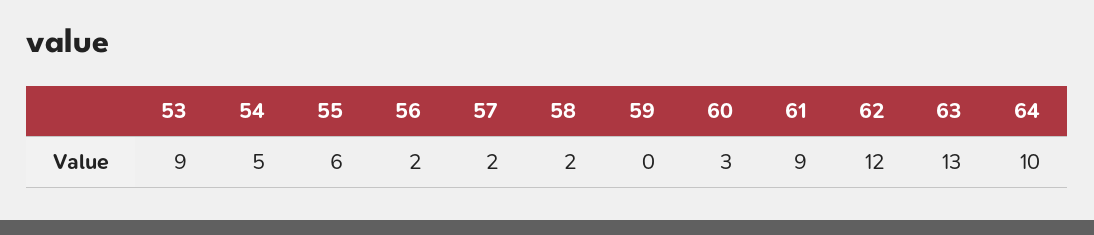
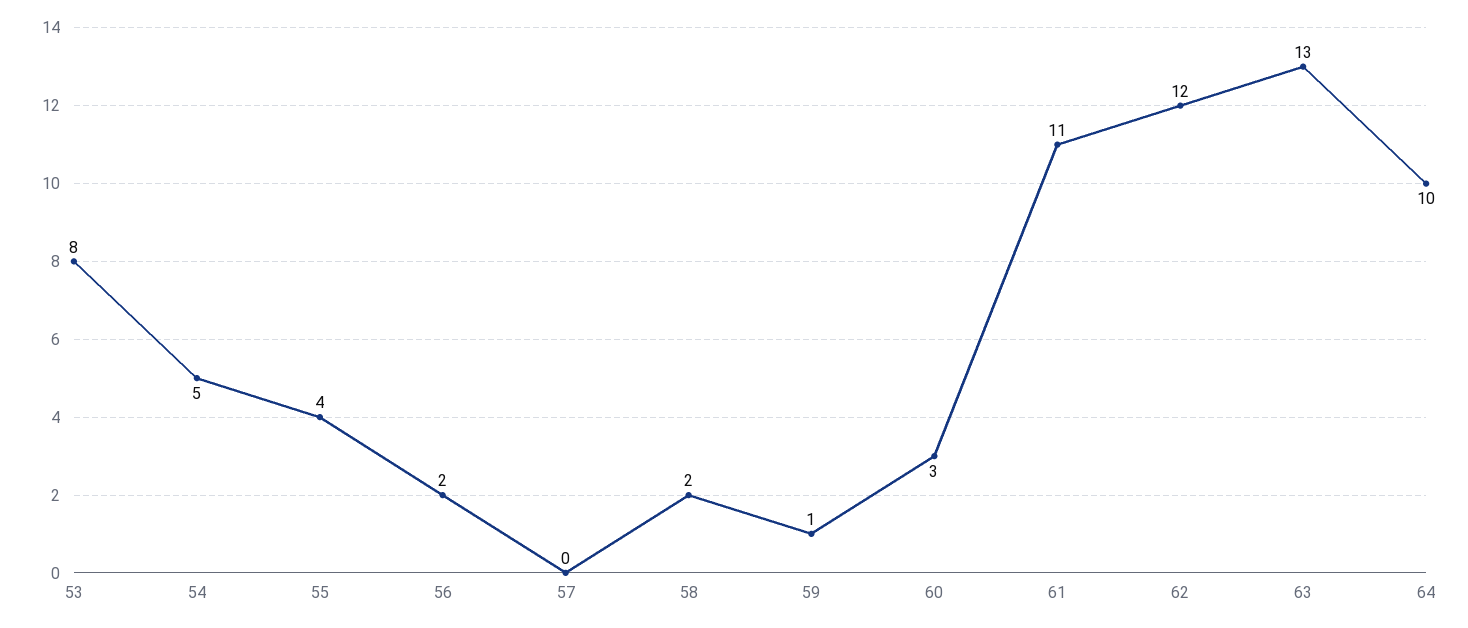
53: 9 -> 8
55: 6 -> 4
57: 2 -> 0
59: 0 -> 1
61: 9 -> 11

